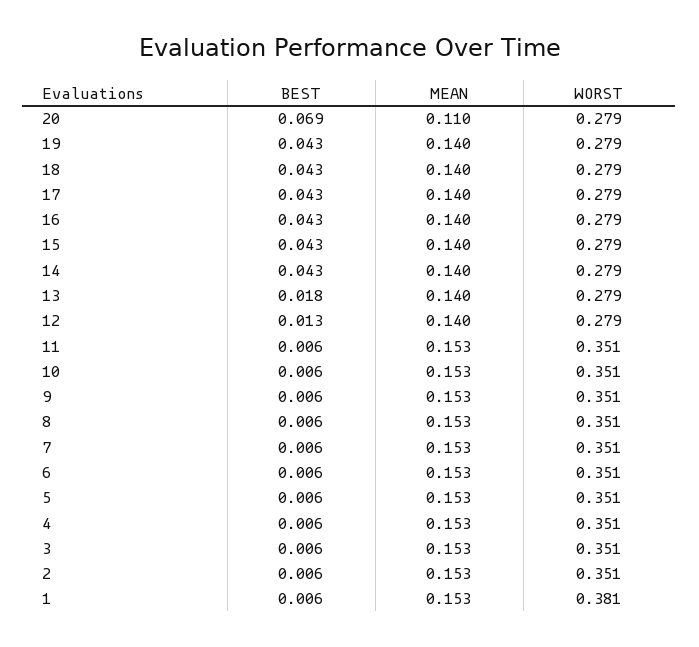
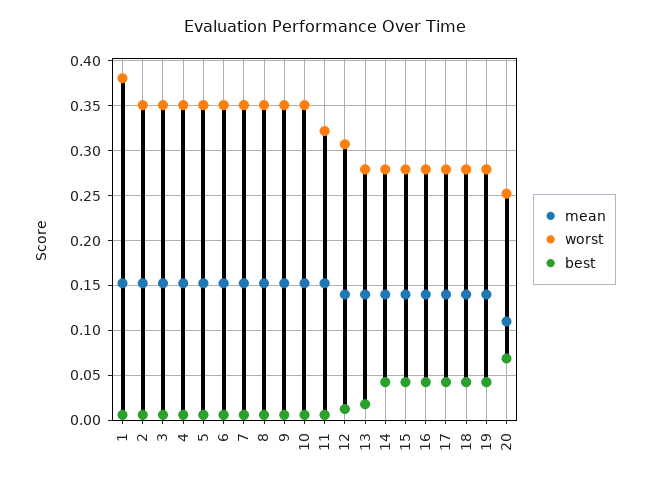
WORST, 20: 0.279 -> 0.25
WORST, 12: 0.279 -> 0.31
WORST, 11: 0.351 -> 0.32

